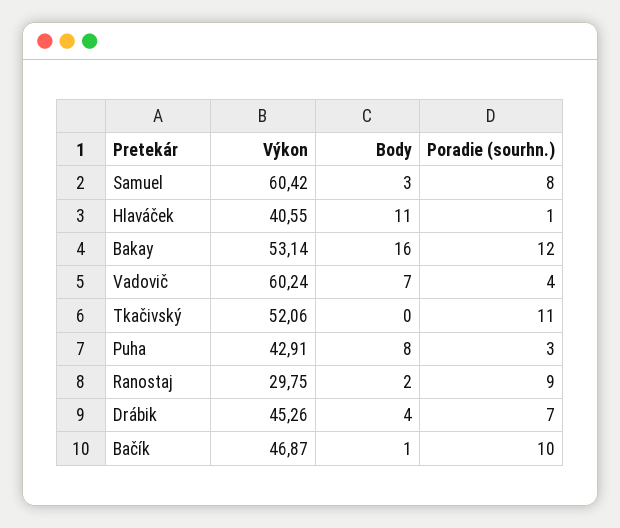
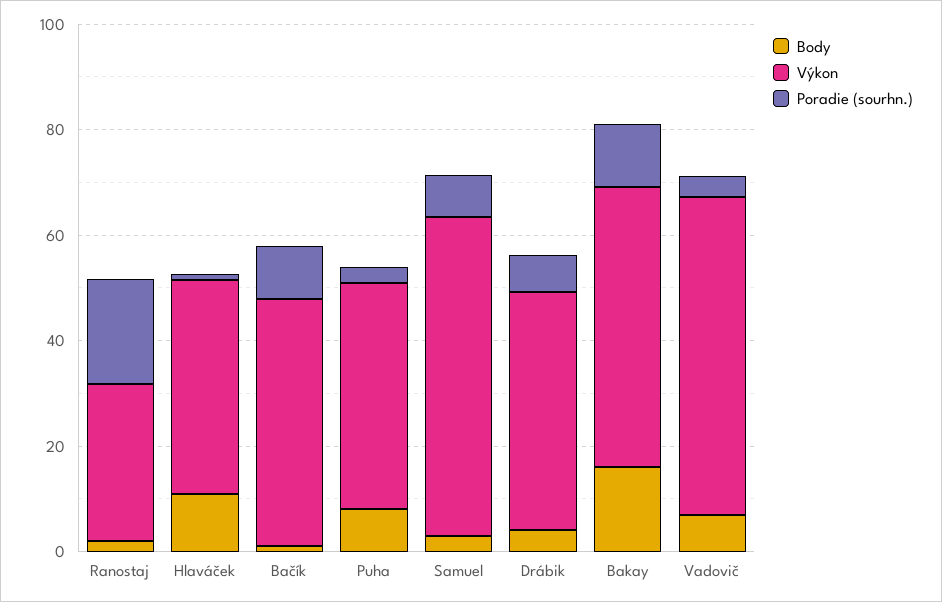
Výkon, Tkačivský: 52.06 -> none
Body, Tkačivský: 0 -> none
Poradie (sourhn.), Tkačivský: 11 -> none
Poradie (sourhn.), Ranostaj: 9 -> 20

